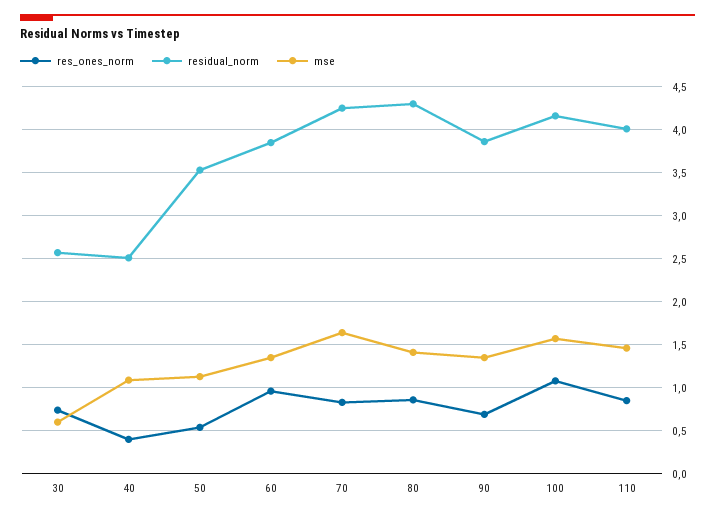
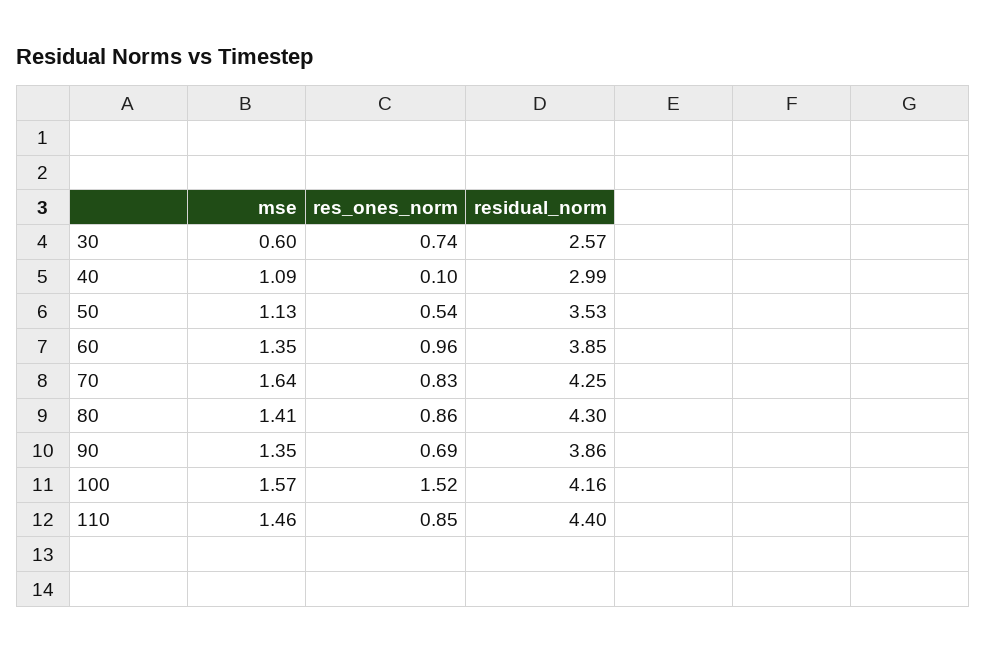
res_ones_norm, 40: 0.4 -> 0.1
residual_norm, 40: 2.5 -> 2.99
res_ones_norm, 100: 1.1 -> 1.52
residual_norm, 110: 4 -> 4.4

